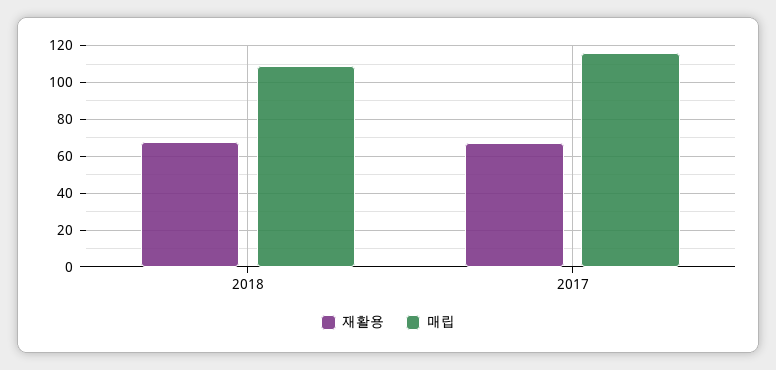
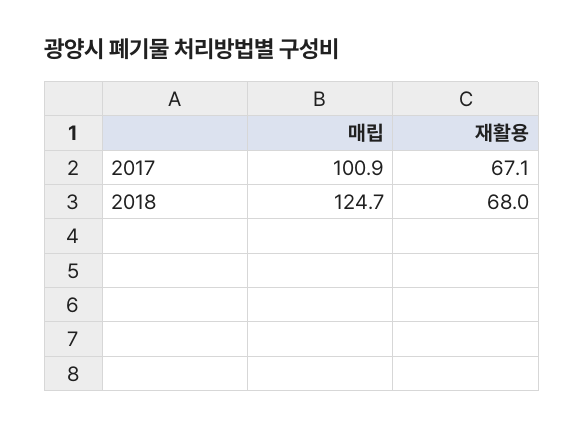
매립, 2018: 110 -> 124.7
매립, 2017: 115 -> 100.9

